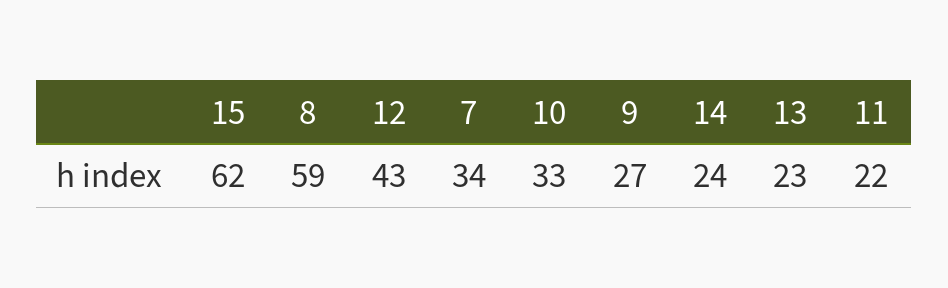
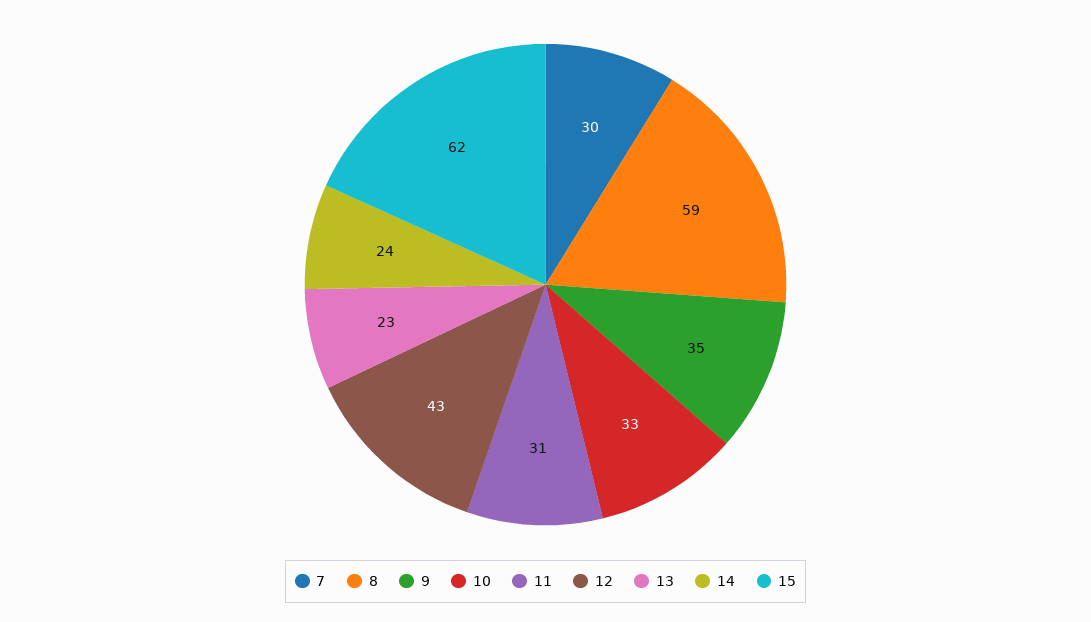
7: 34 -> 30
9: 27 -> 35
11: 22 -> 31

